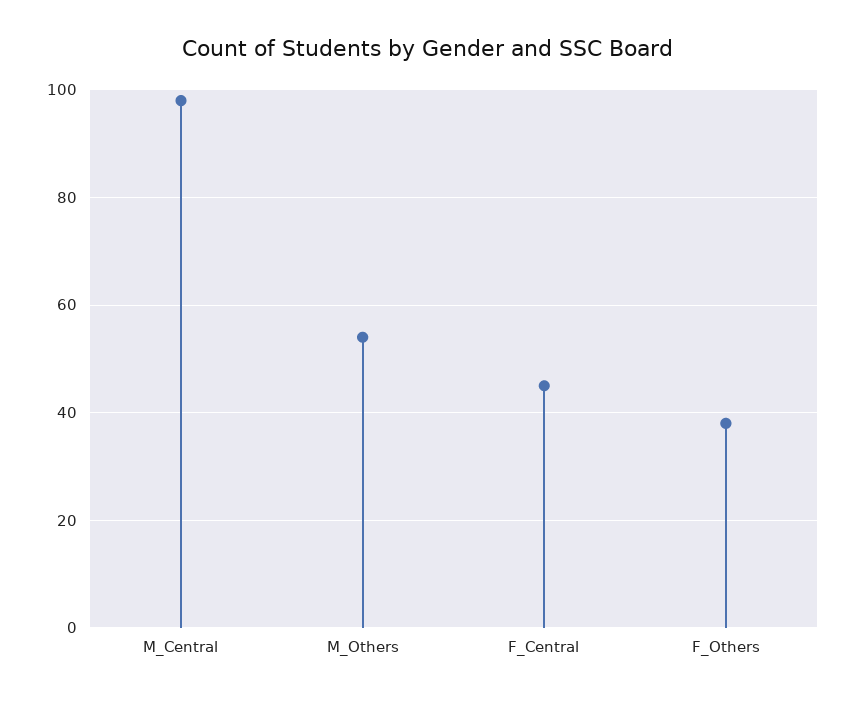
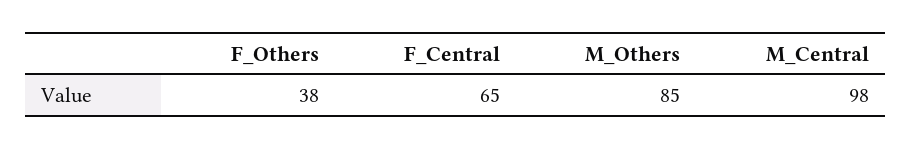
M_Others: 55 -> 85
F_Central: 45 -> 65

